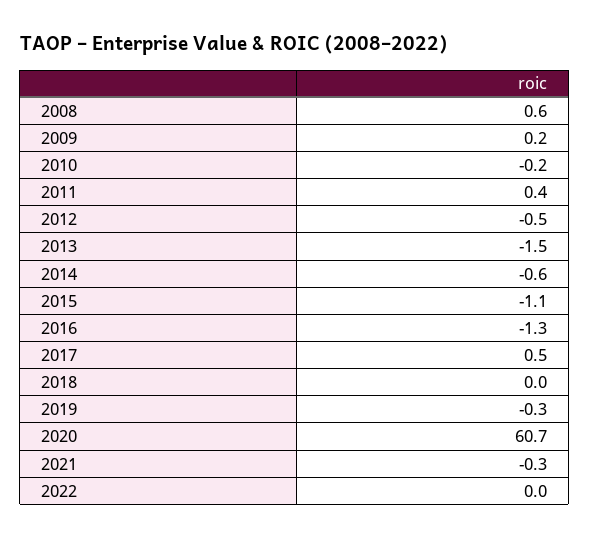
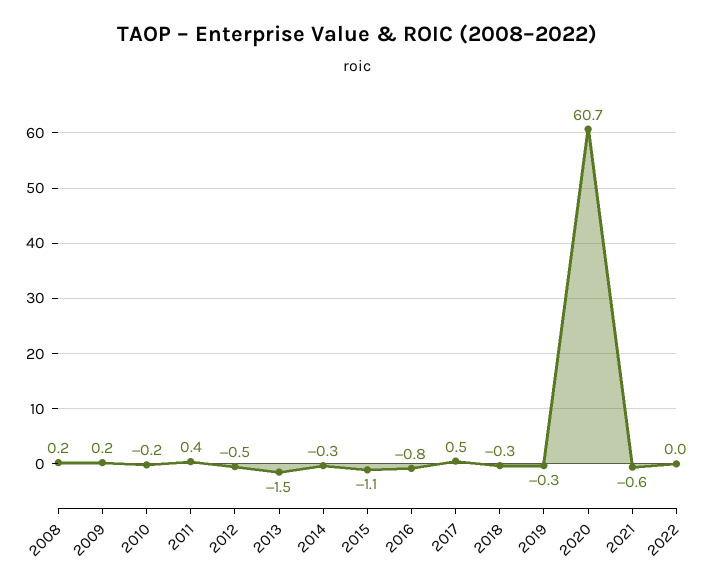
2008: 0.6 -> 0.2
2014: -0.6 -> -0.3
2016: -1.3 -> -0.8
2018: 0 -> -0.3
2021: -0.3 -> -0.6

